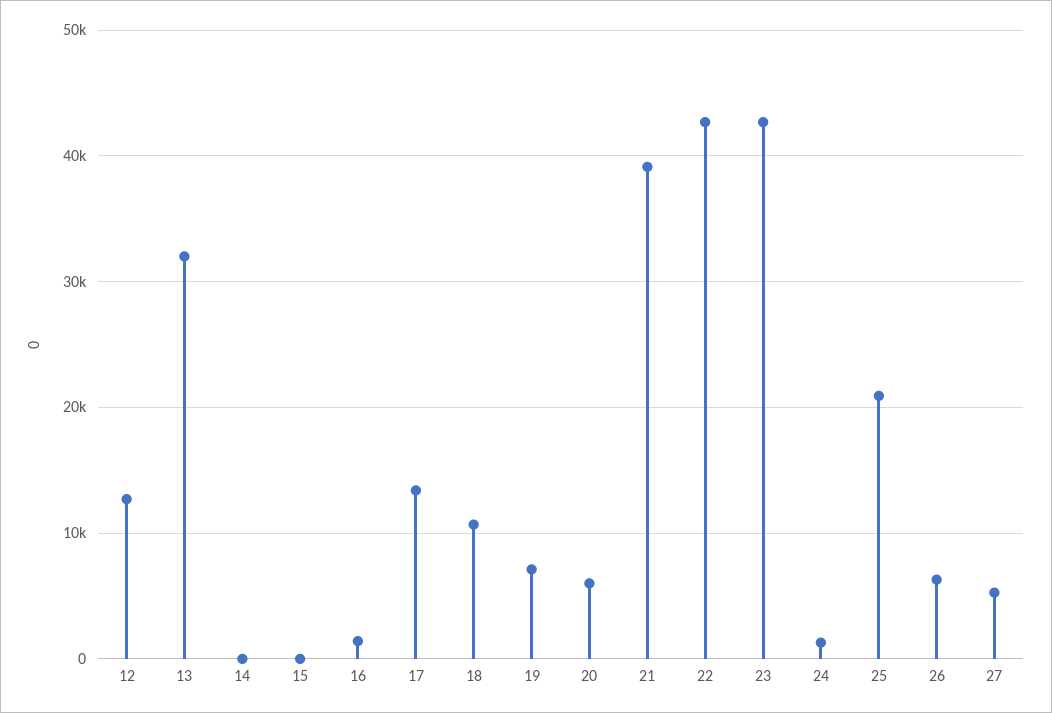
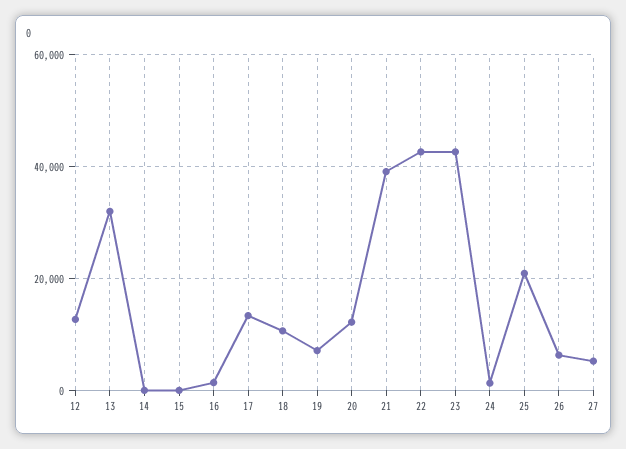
20: 6000 -> 12000

